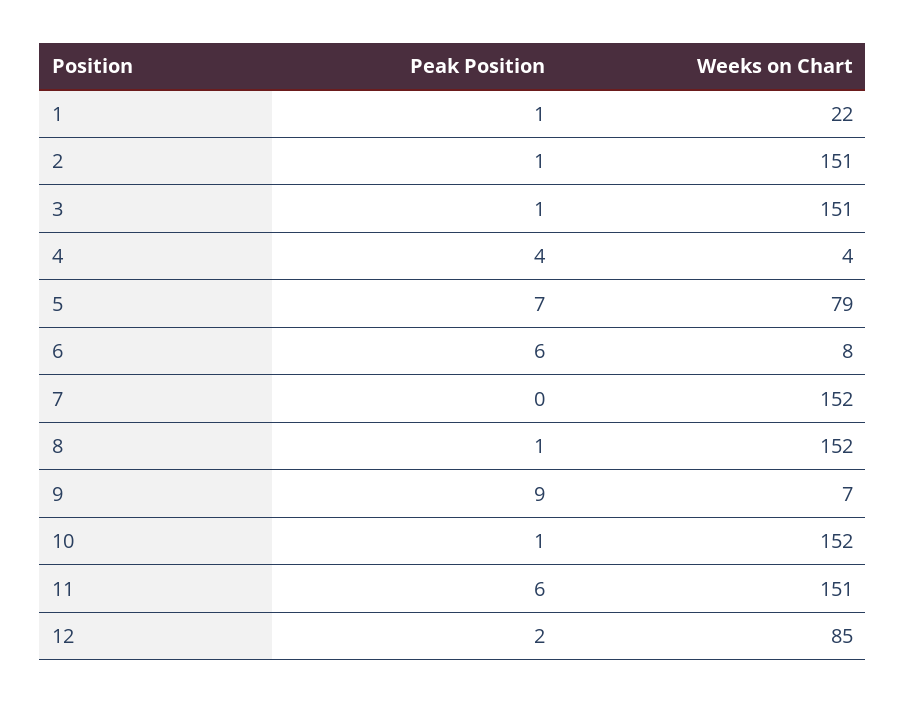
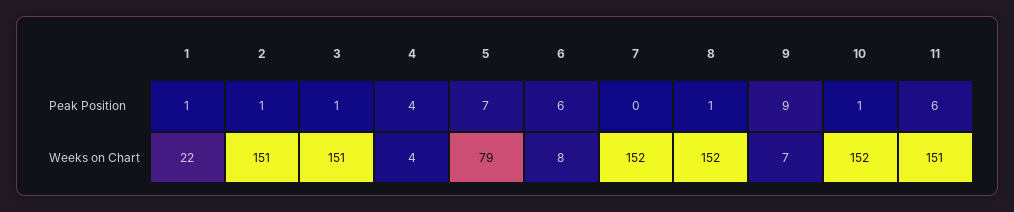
Peak Position, 12: 2 -> none
Weeks on Chart, 12: 85 -> none

